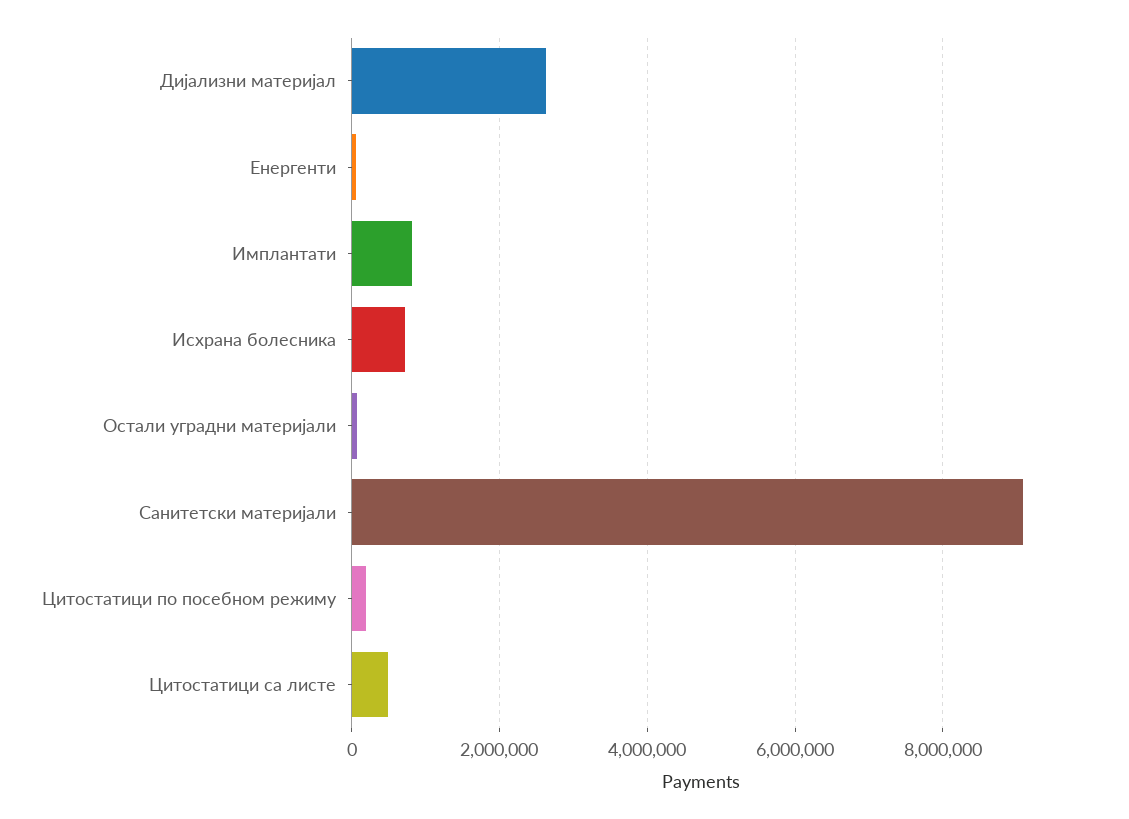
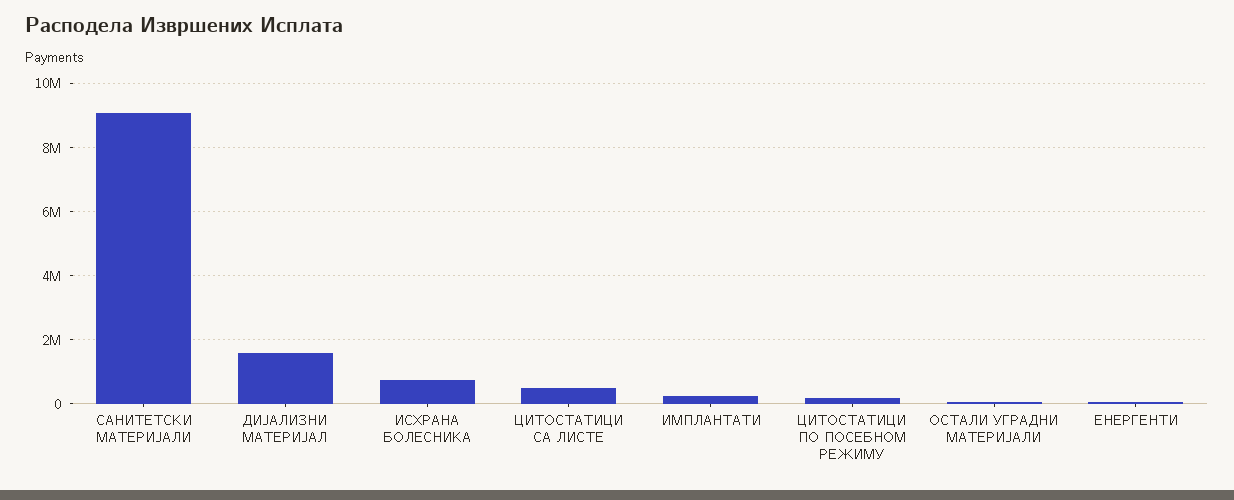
Дијализни материјал: 2600000 -> 1600000
Имплантати: 800000 -> 200000

